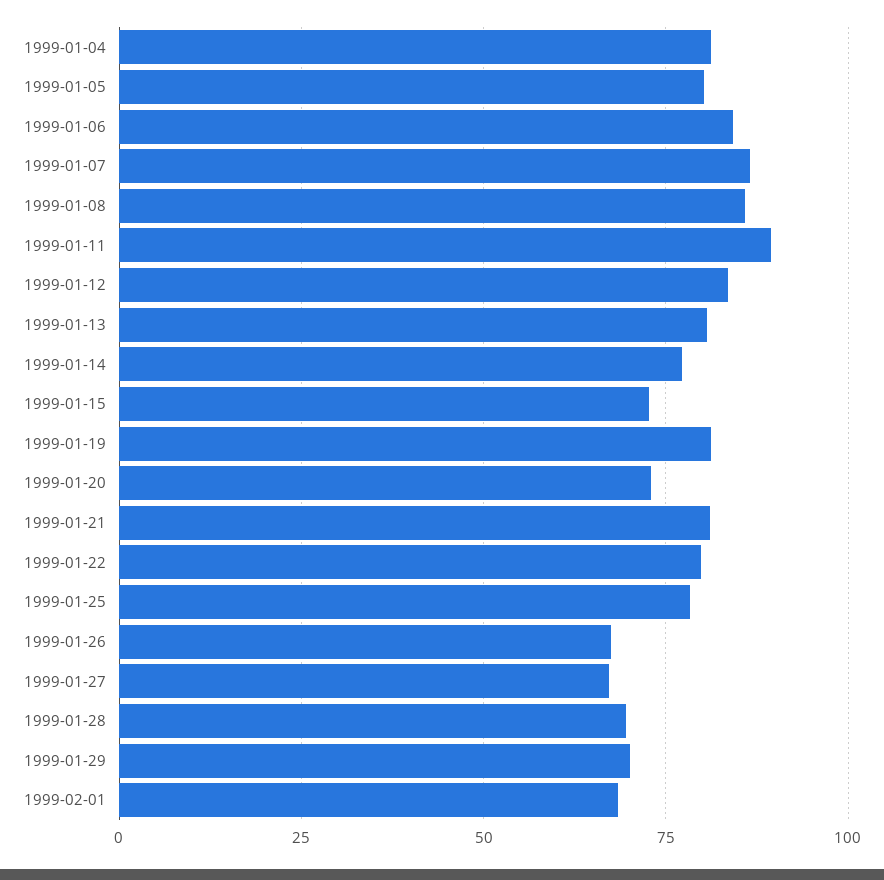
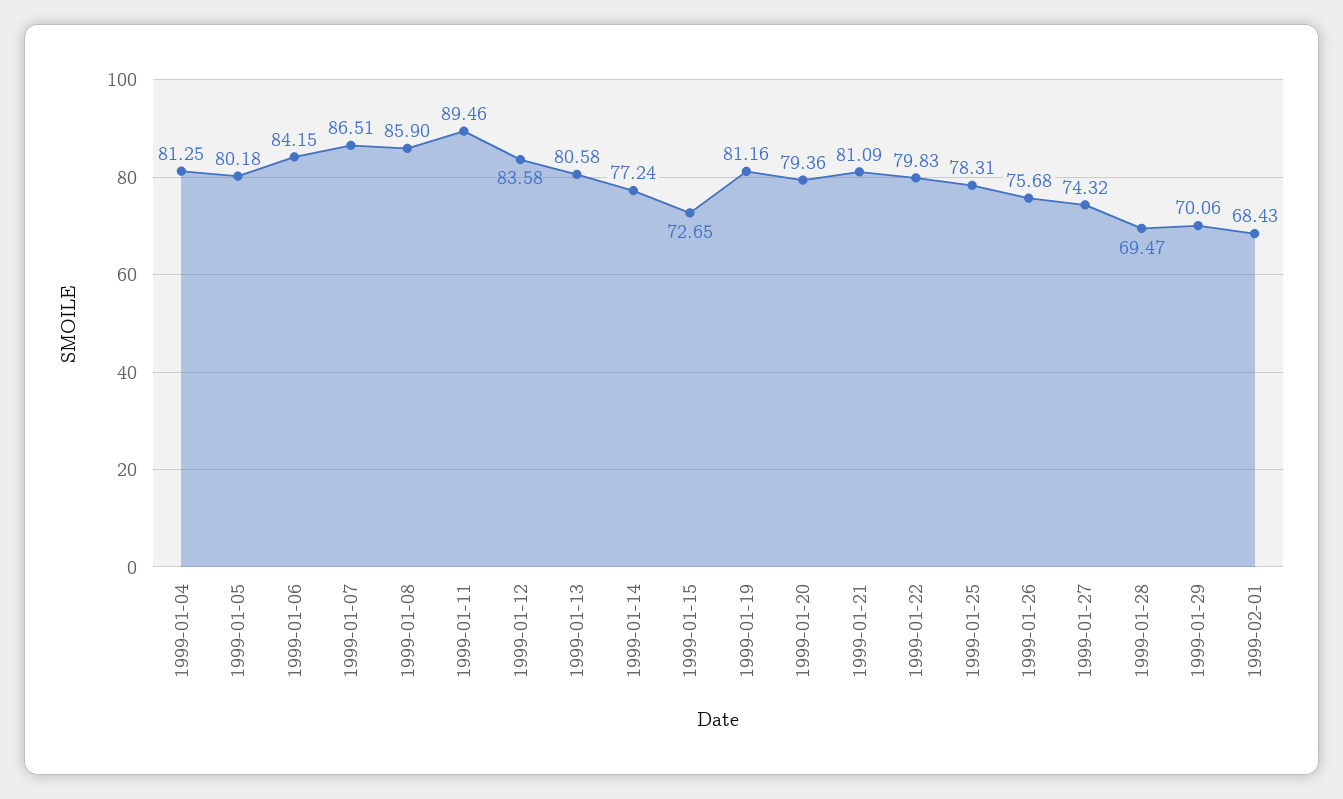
1999-01-20: 72.5 -> 79.36
1999-01-26: 67.5 -> 75.68
1999-01-27: 67.5 -> 74.32

